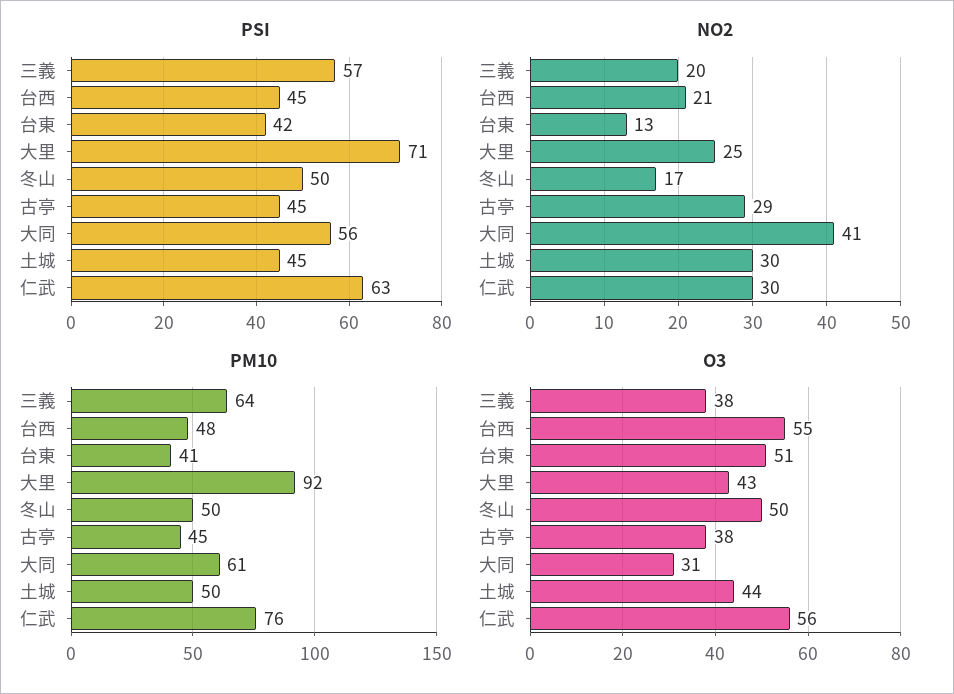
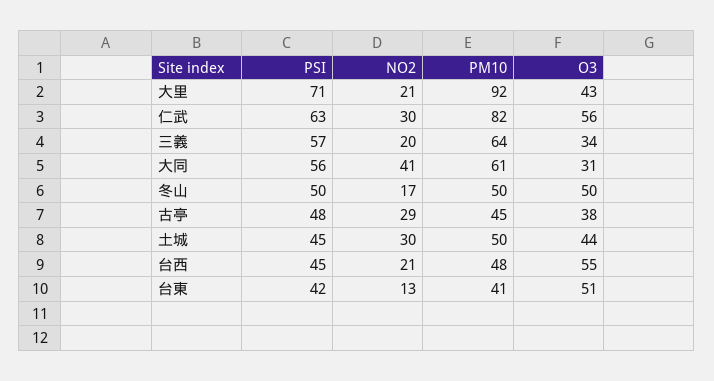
PSI, 古亭: 45 -> 48
NO2, 大里: 25 -> 21
PM10, 仁武: 76 -> 82
O3, 三義: 38 -> 34

